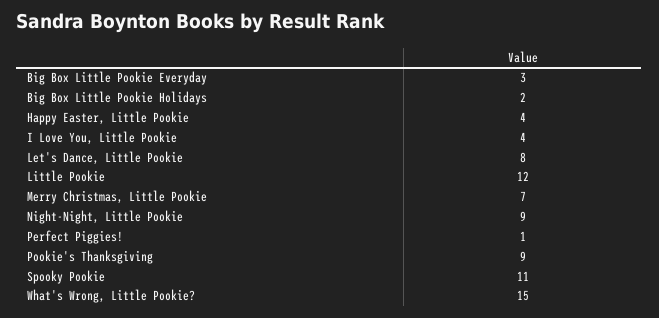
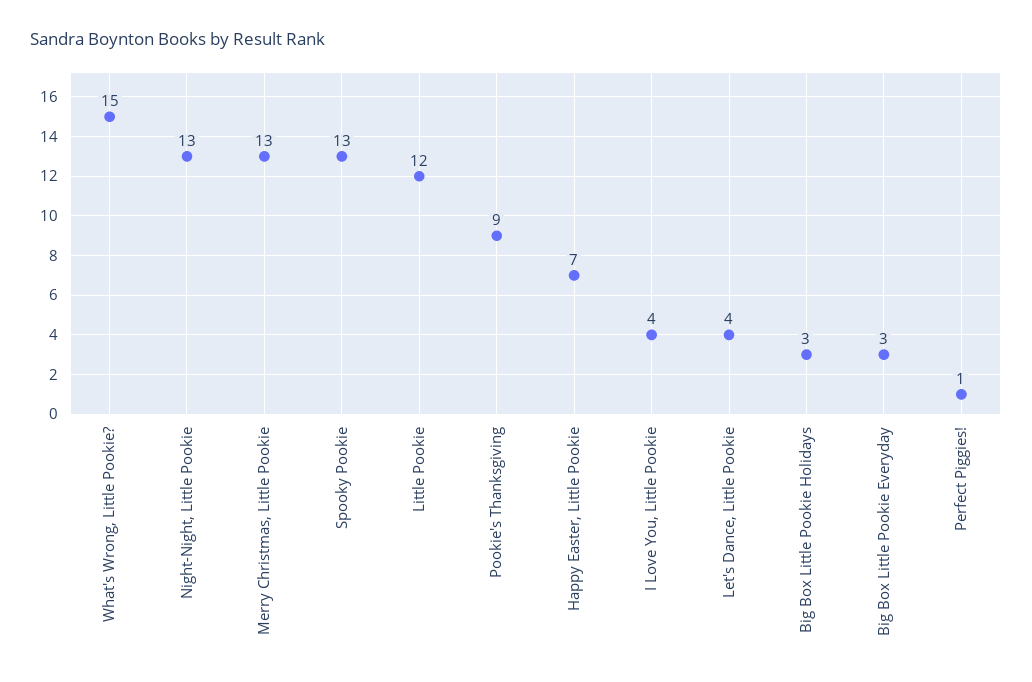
Big Box Little Pookie Holidays: 2 -> 3
Happy Easter, Little Pookie: 4 -> 7
Let's Dance, Little Pookie: 8 -> 4
Merry Christmas, Little Pookie: 7 -> 13
Night-Night, Little Pookie: 9 -> 13
Spooky Pookie: 11 -> 13

